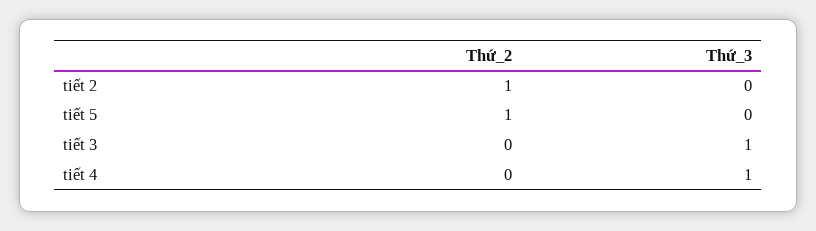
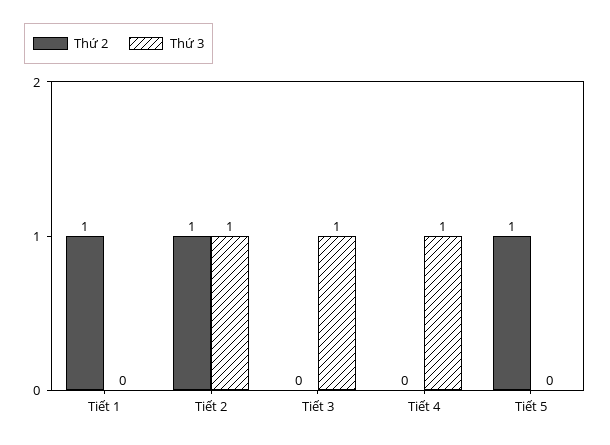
Thứ_3, tiết 2: 0 -> 1
Thứ_2, Tiết 1: none -> 1
Thứ_3, Tiết 1: none -> 0

